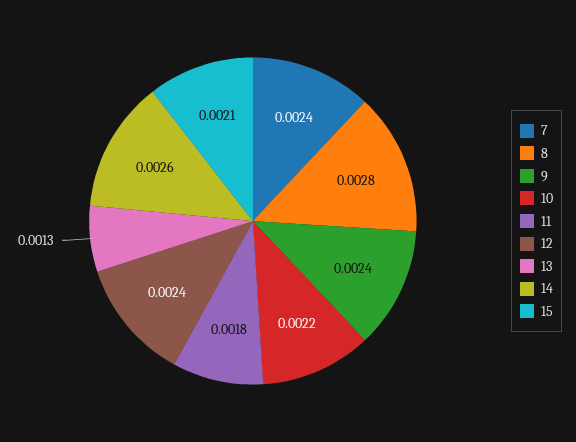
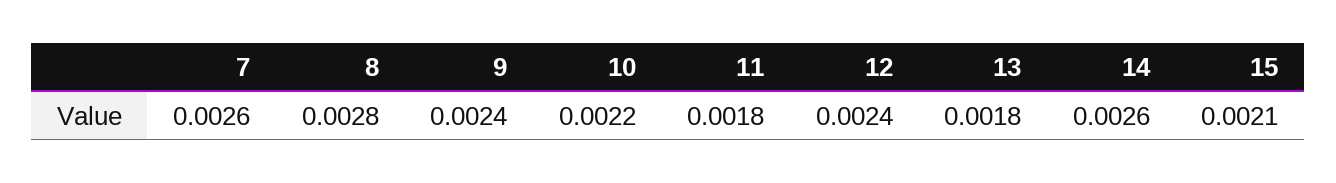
7: 0.0024 -> 0.0026
13: 0.0013 -> 0.0018

